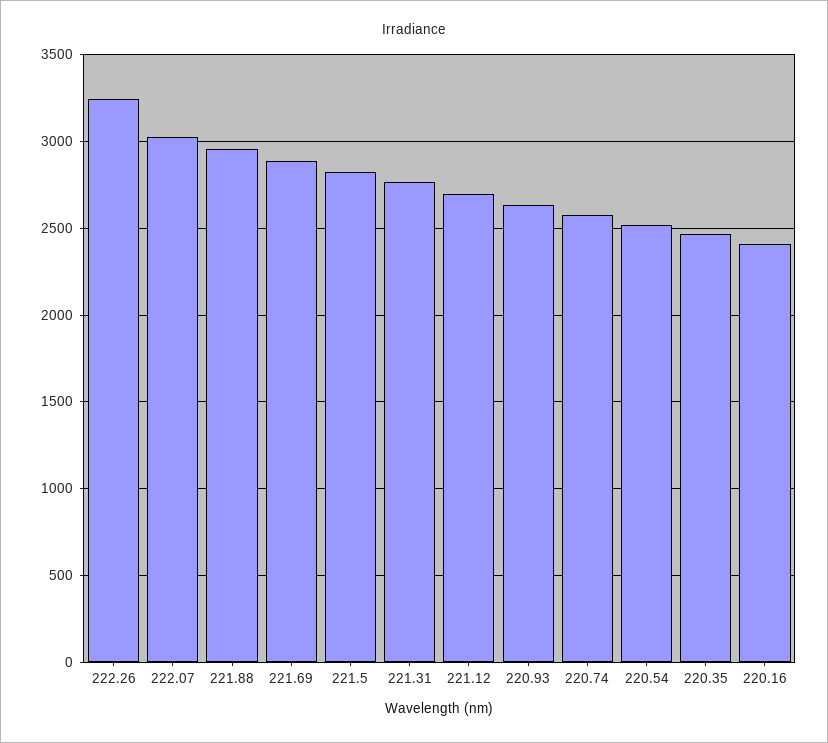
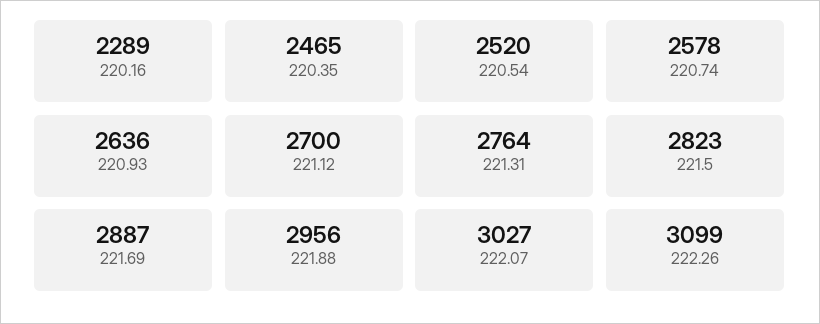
222.26: 3250 -> 3099
220.16: 2400 -> 2289

